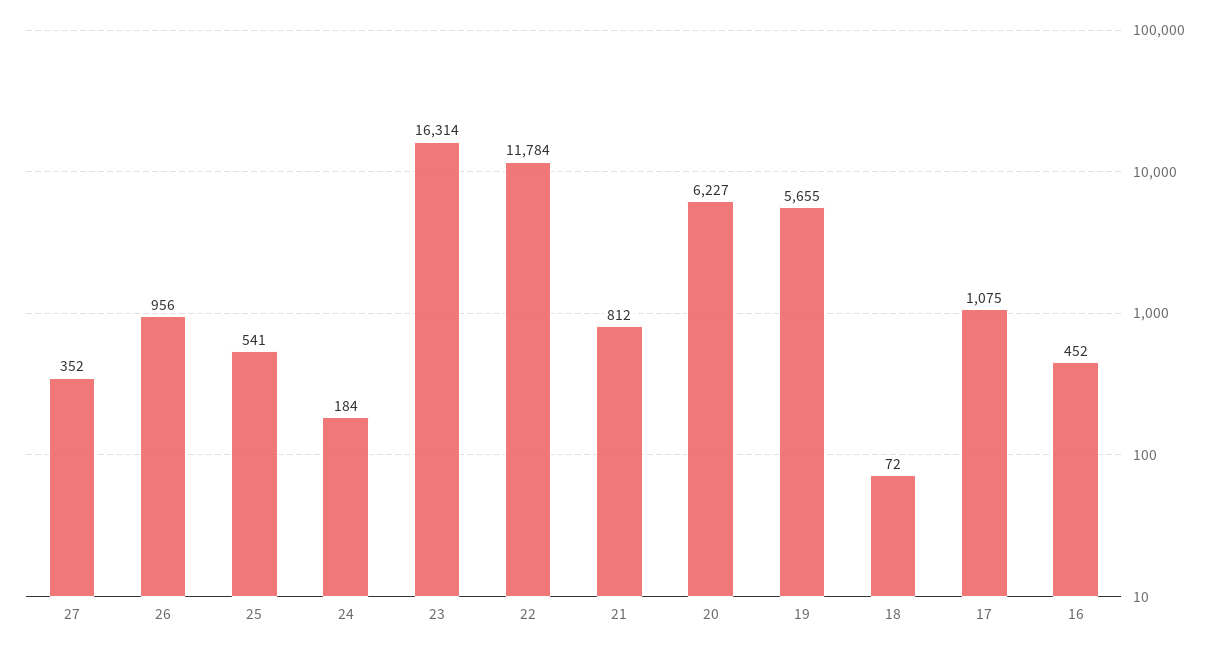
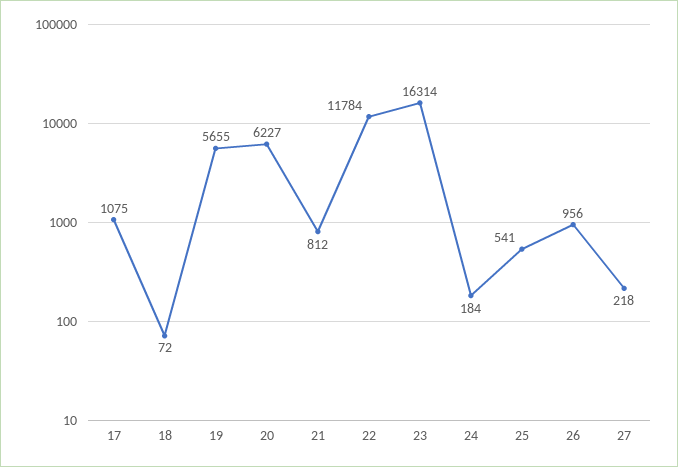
27: 352 -> 218
16: 452 -> none

